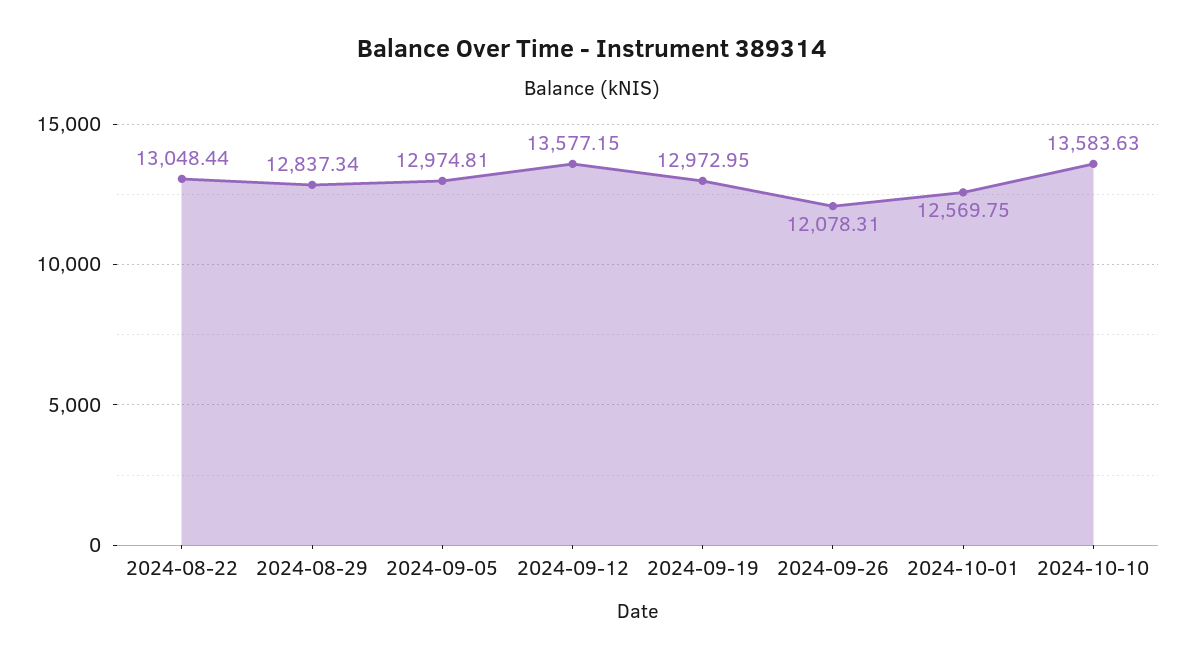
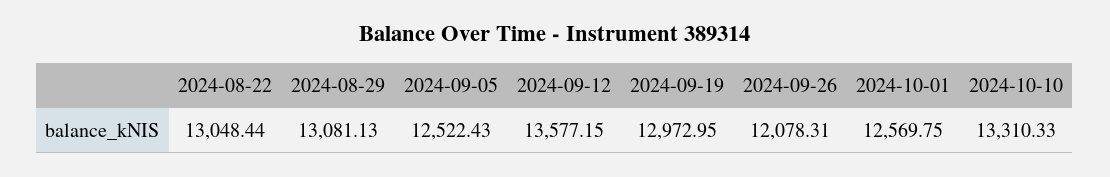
2024-08-29: 12837.34 -> 13081.13
2024-09-05: 12974.81 -> 12522.43
2024-10-10: 13583.63 -> 13310.33

